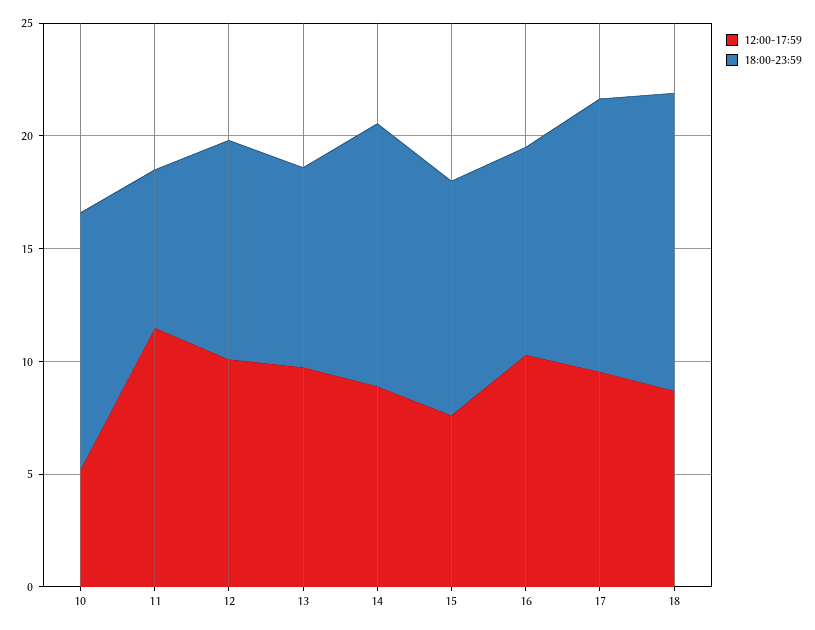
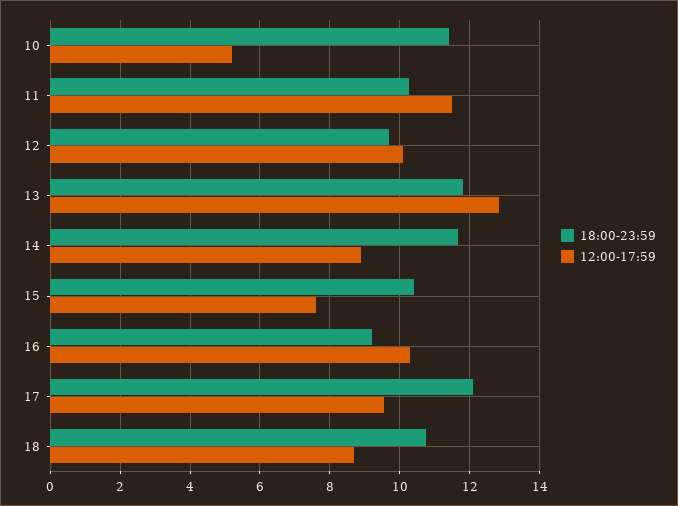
18:00-23:59, 11: 7 -> 10.2
12:00-17:59, 13: 10 -> 12.8
18:00-23:59, 13: 9 -> 11.8
18:00-23:59, 18: 13 -> 10.8

